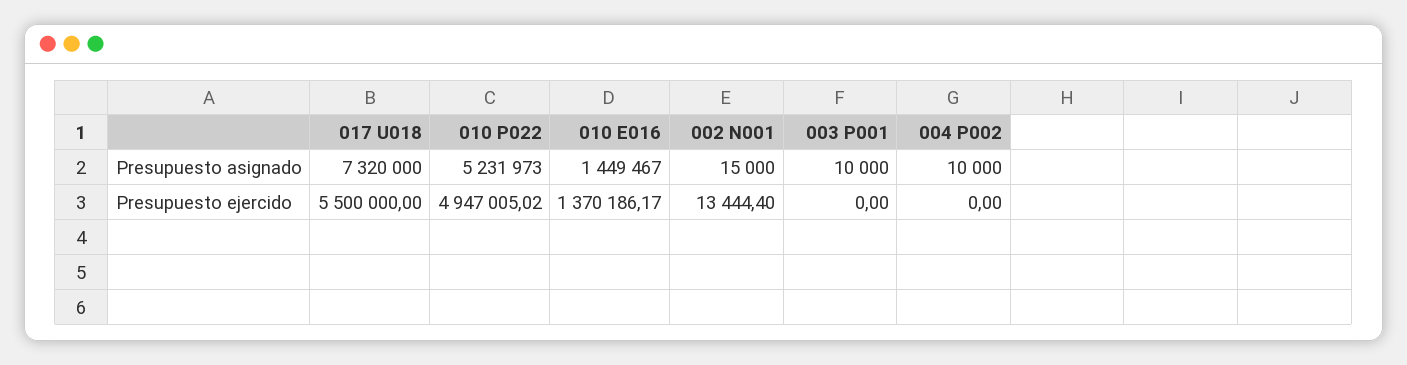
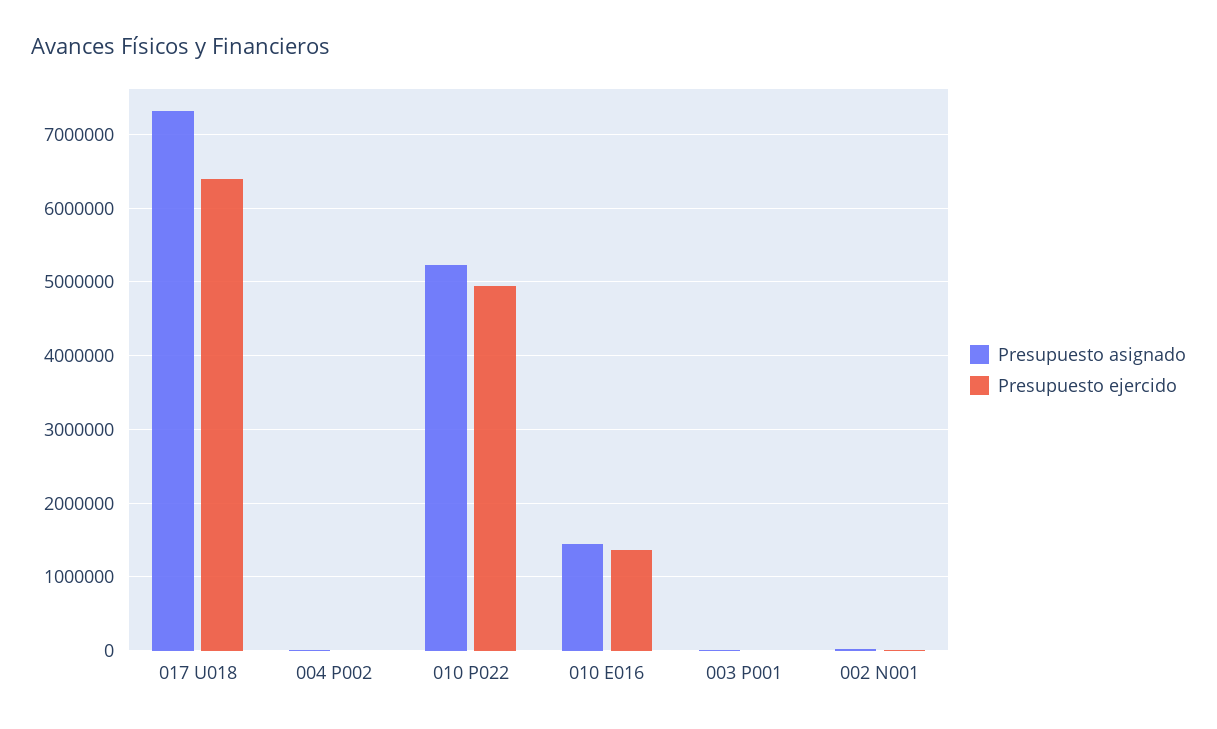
Presupuesto ejercido, 017 U018: 5500000 -> 6400000

